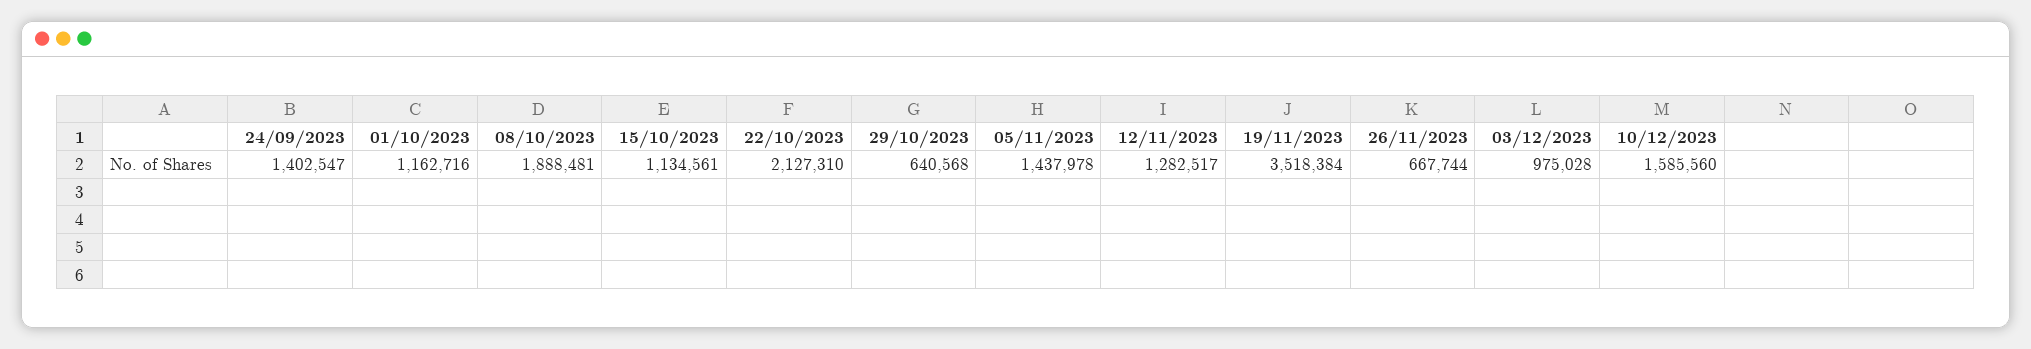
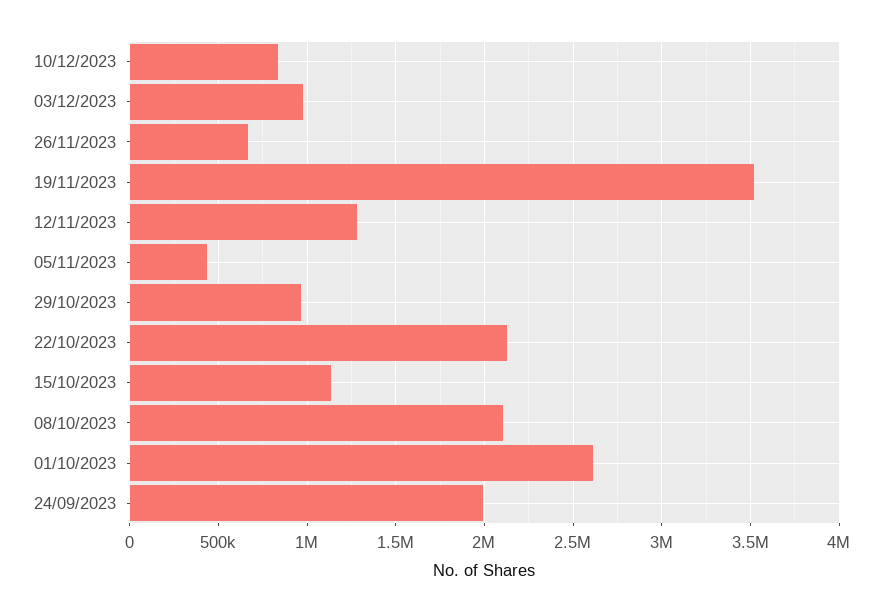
24/09/2023: 1402547 -> 2000000
01/10/2023: 1162716 -> 2600000
08/10/2023: 1888481 -> 2100000
29/10/2023: 640568 -> 950000
05/11/2023: 1437978 -> 450000
10/12/2023: 1585560 -> 850000

